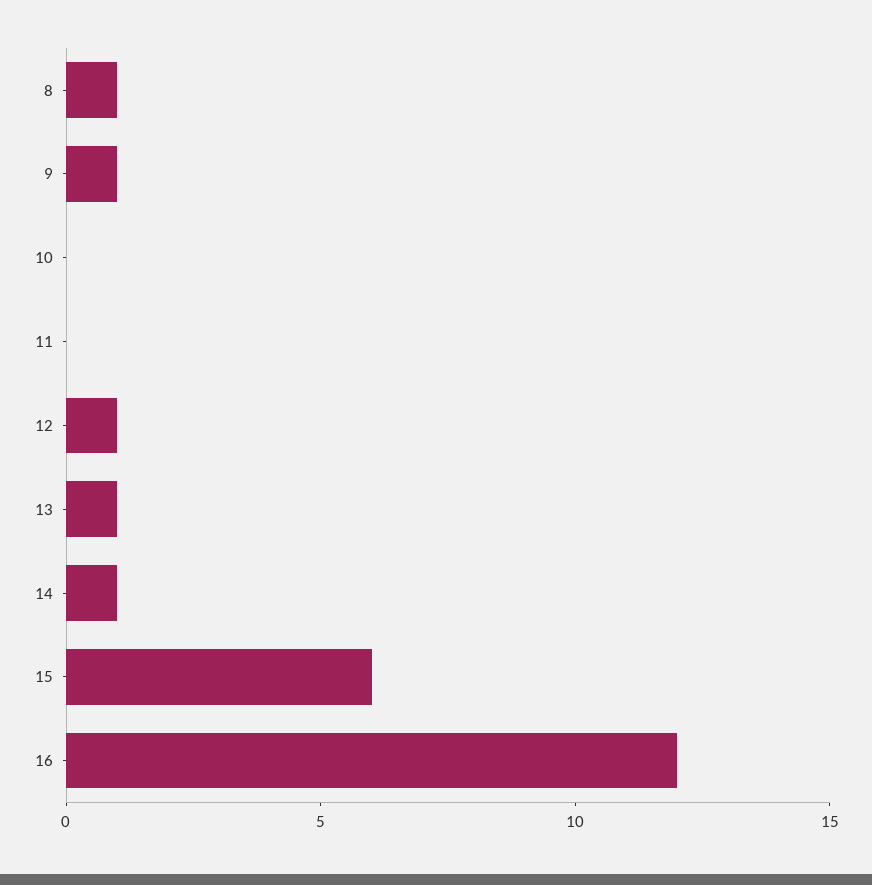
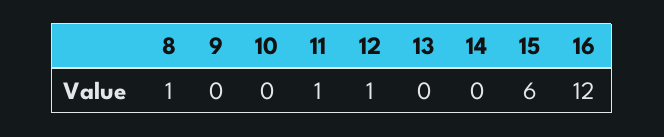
9: 1 -> 0
11: 0 -> 1
13: 1 -> 0
14: 1 -> 0

